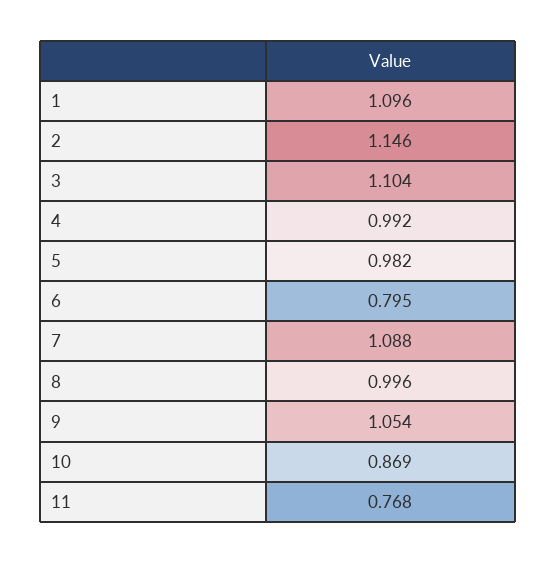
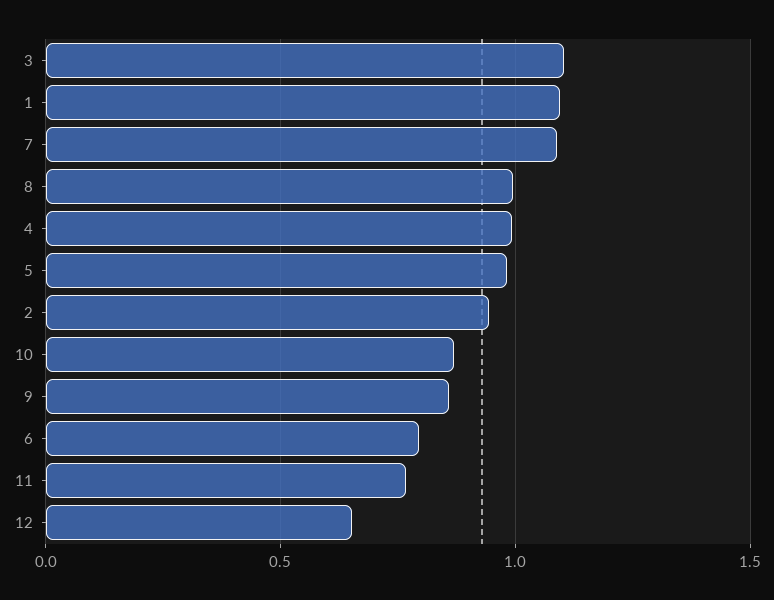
2: 1.146 -> 0.95
9: 1.054 -> 0.85
12: none -> 0.65

